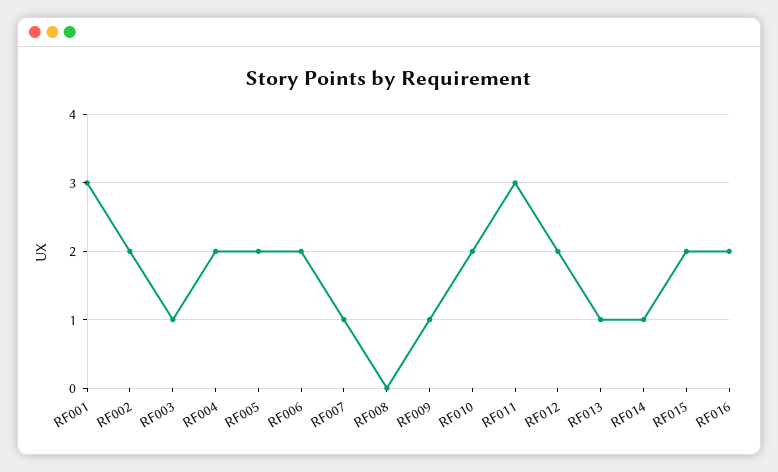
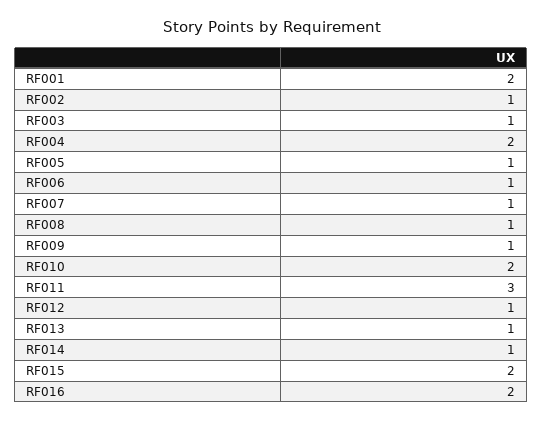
RF001: 3 -> 2
RF002: 2 -> 1
RF005: 2 -> 1
RF006: 2 -> 1
RF008: 0 -> 1
RF012: 2 -> 1

